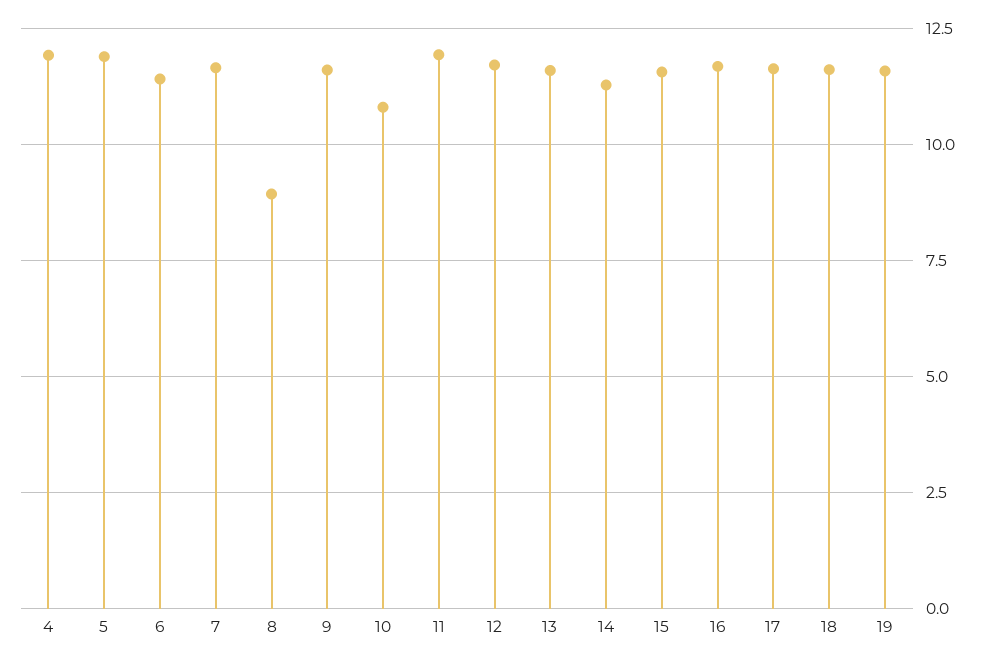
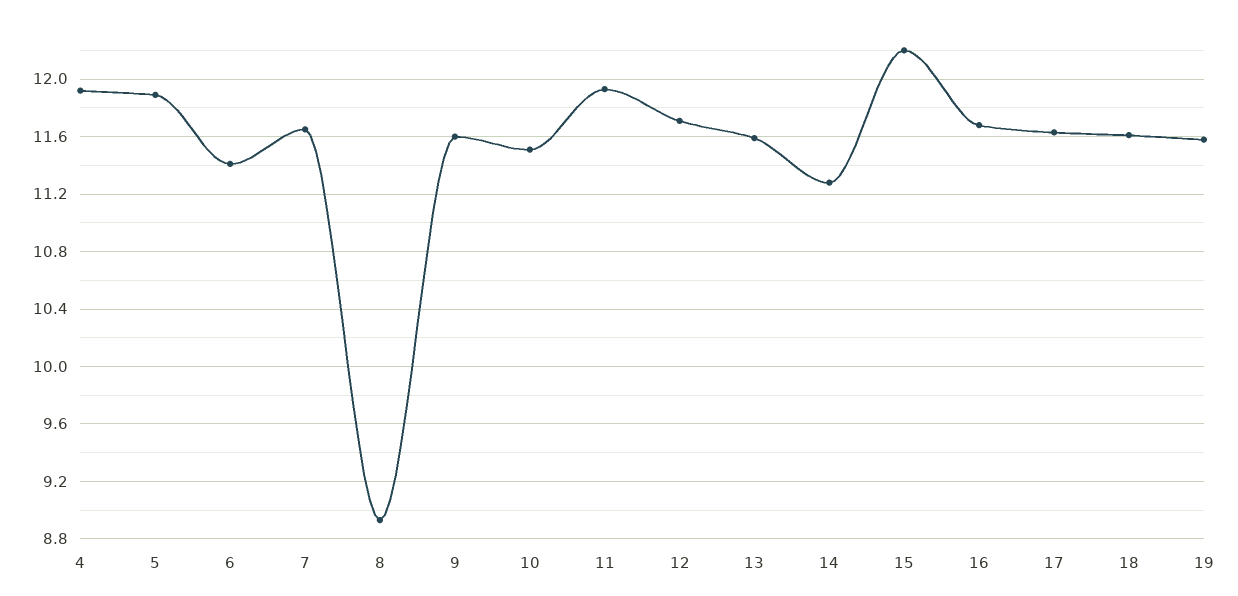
10: 10.75 -> 11.5
15: 11.5 -> 12.2

